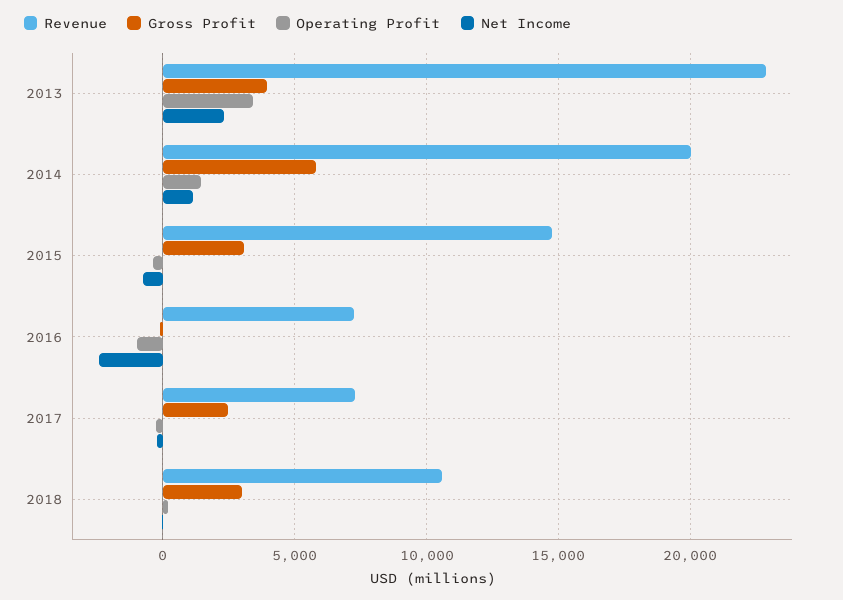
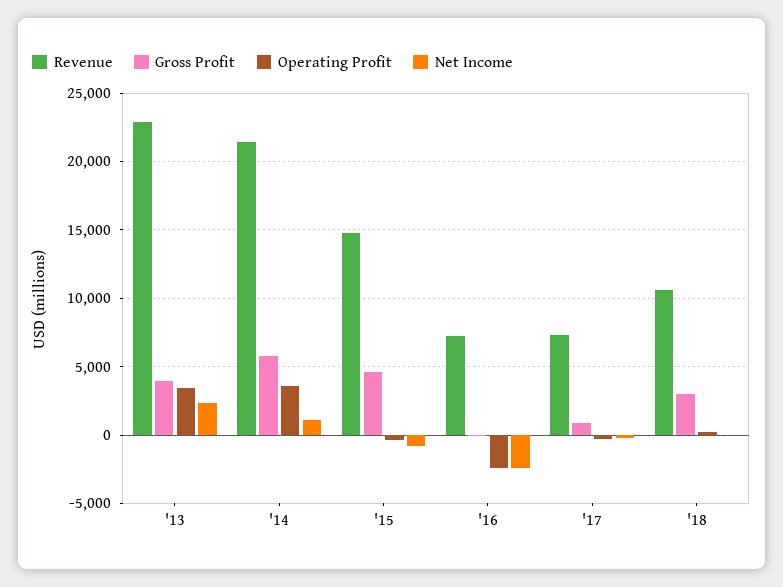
Revenue, 2014: 20000 -> 21500
Operating Profit, 2014: 1500 -> 3500
Gross Profit, 2015: 3000 -> 4500
Operating Profit, 2016: -1000 -> -2500
Gross Profit, 2017: 2500 -> 1000

